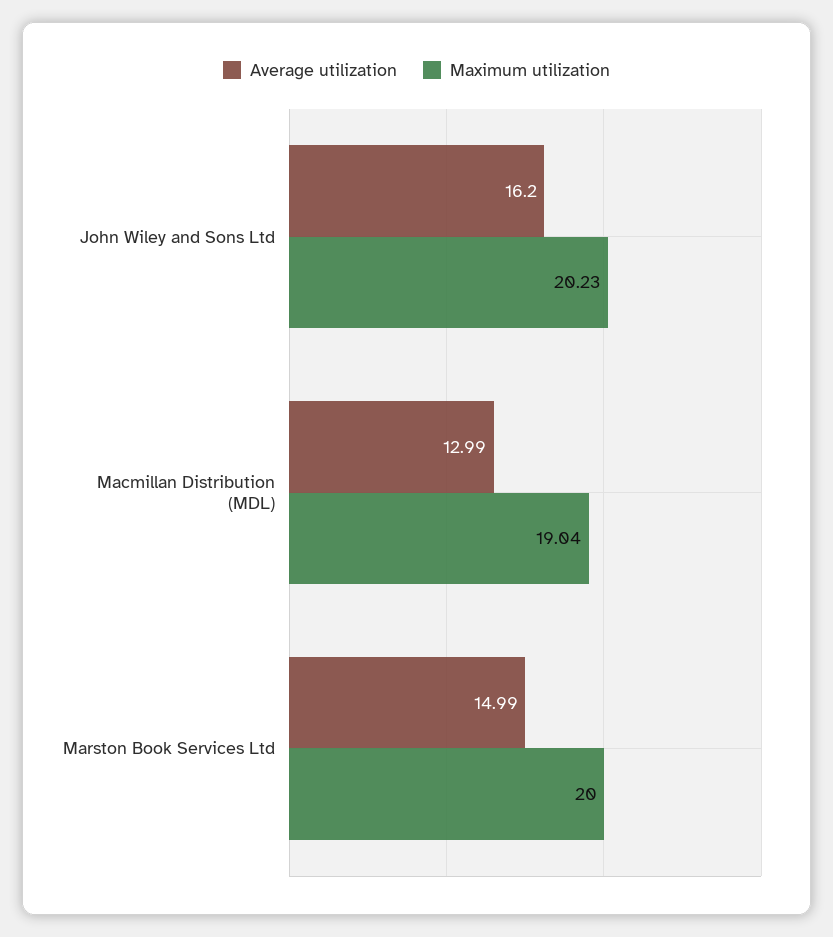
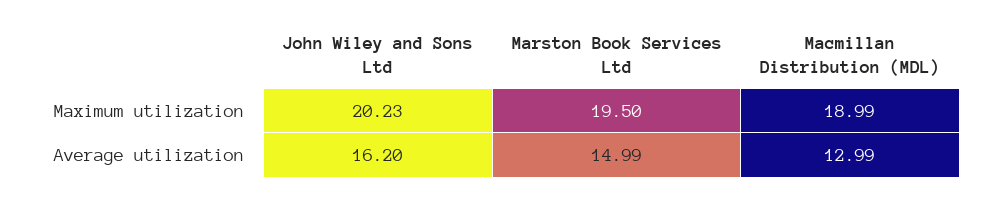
Maximum utilization, Macmillan Distribution (MDL): 19.04 -> 18.99
Maximum utilization, Marston Book Services Ltd: 20 -> 19.5

